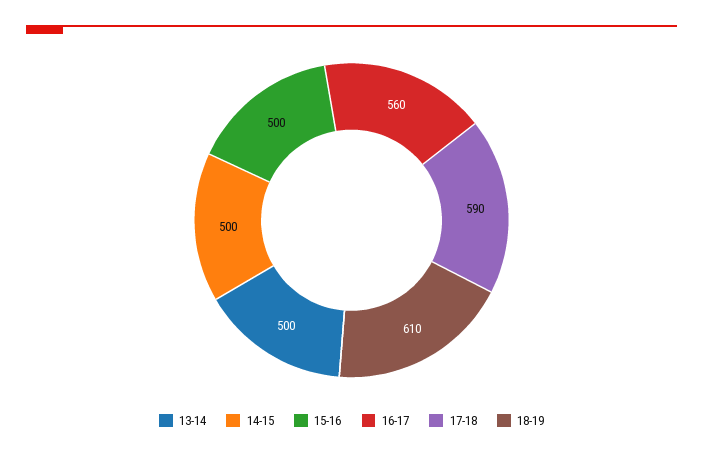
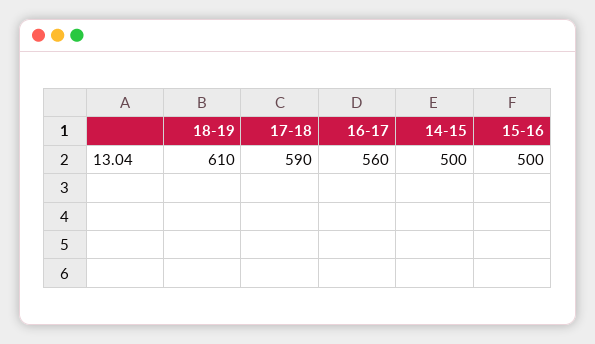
13-14: 500 -> none

